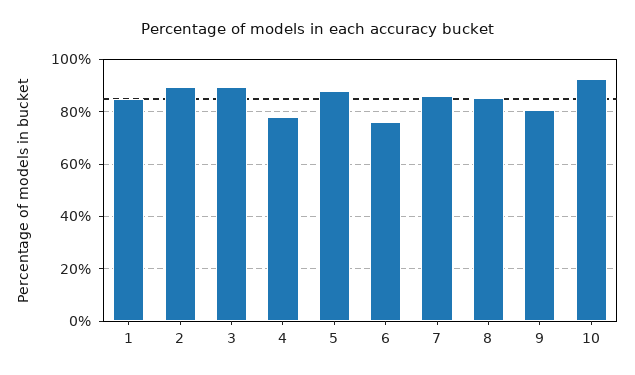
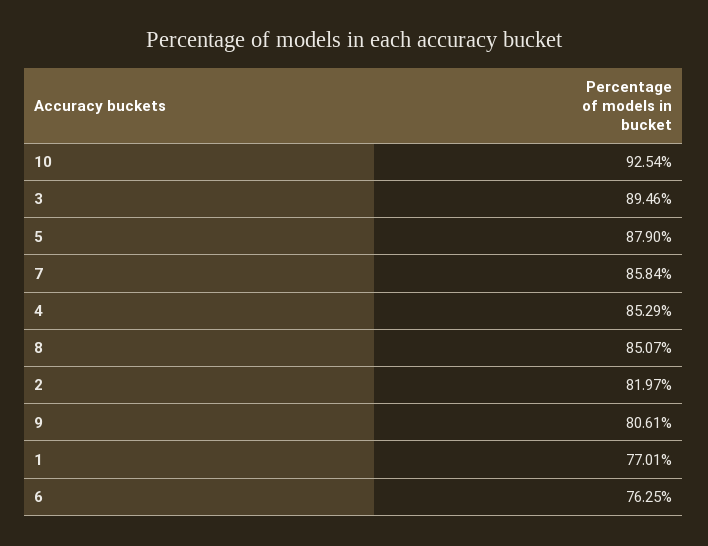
1: 85 -> 77.01
2: 90 -> 81.97
4: 77.5 -> 85.29

